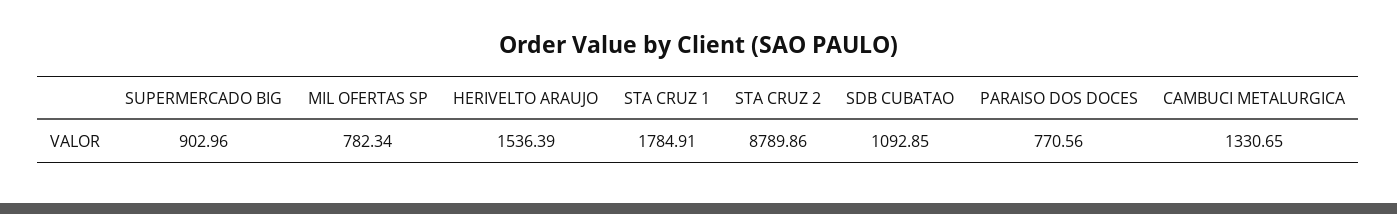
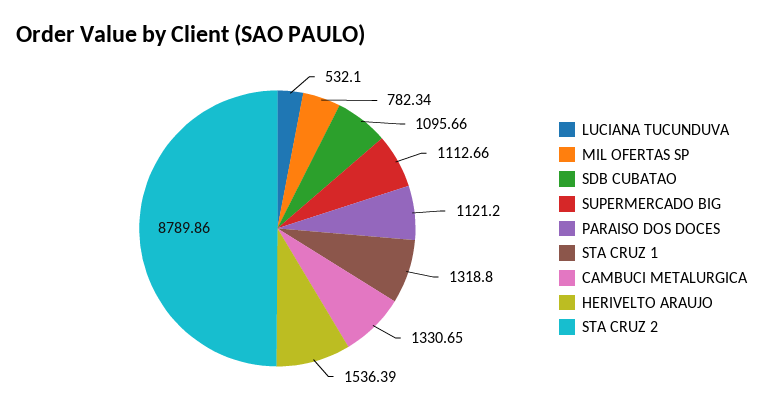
SUPERMERCADO BIG: 902.96 -> 1112.66
STA CRUZ 1: 1784.91 -> 1318.8
SDB CUBATAO: 1092.85 -> 1095.66
PARAISO DOS DOCES: 770.56 -> 1121.2
LUCIANA TUCUNDUVA: none -> 532.1

